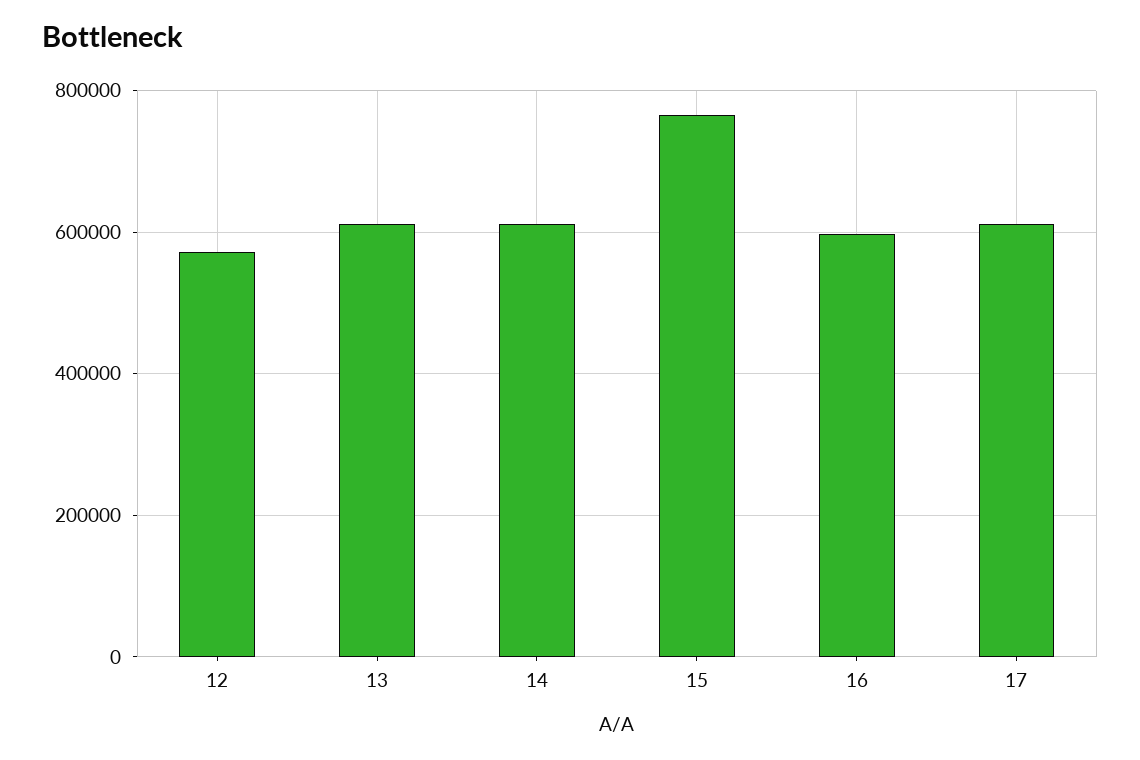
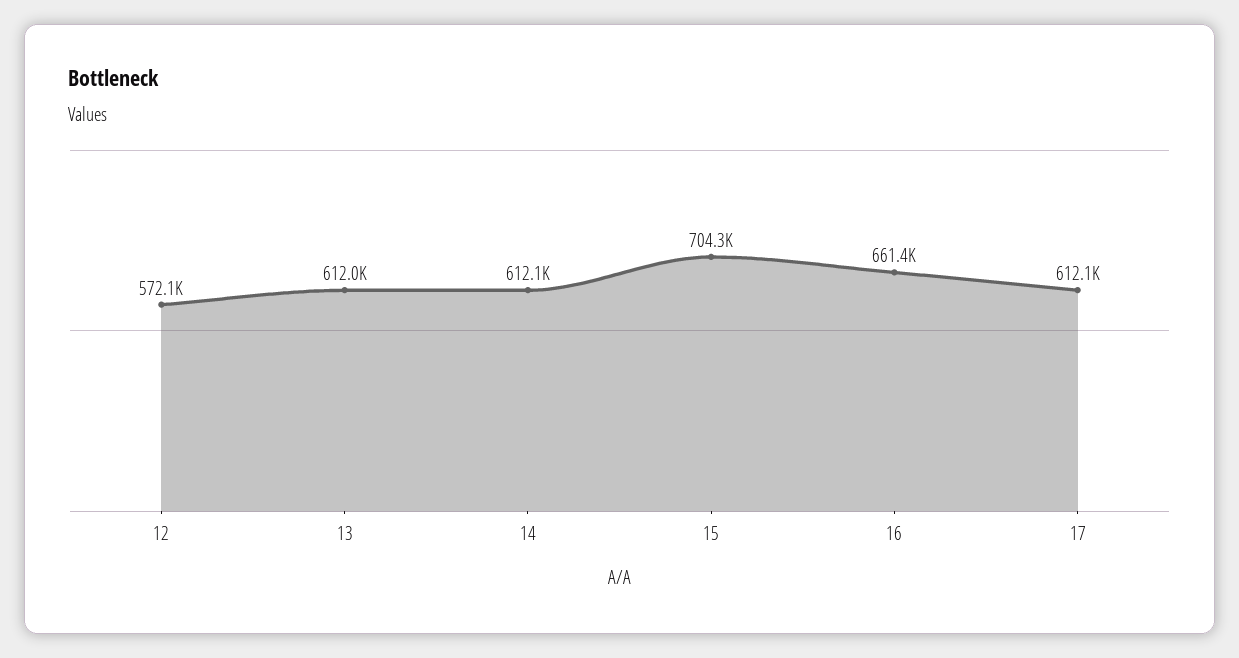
15: 760000 -> 704300
16: 600000 -> 661400

